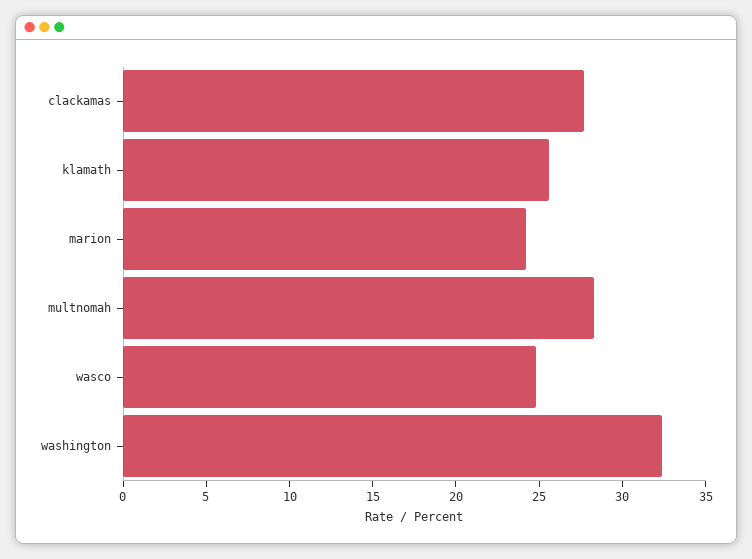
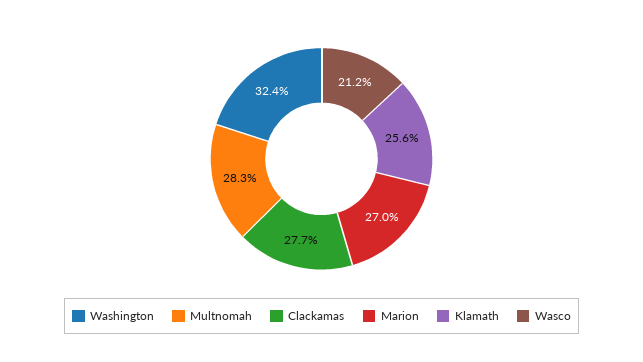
marion: 24 -> 27
wasco: 25 -> 21.2

